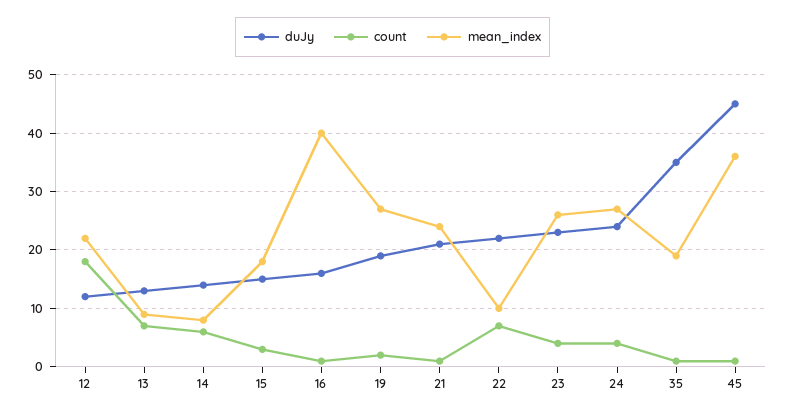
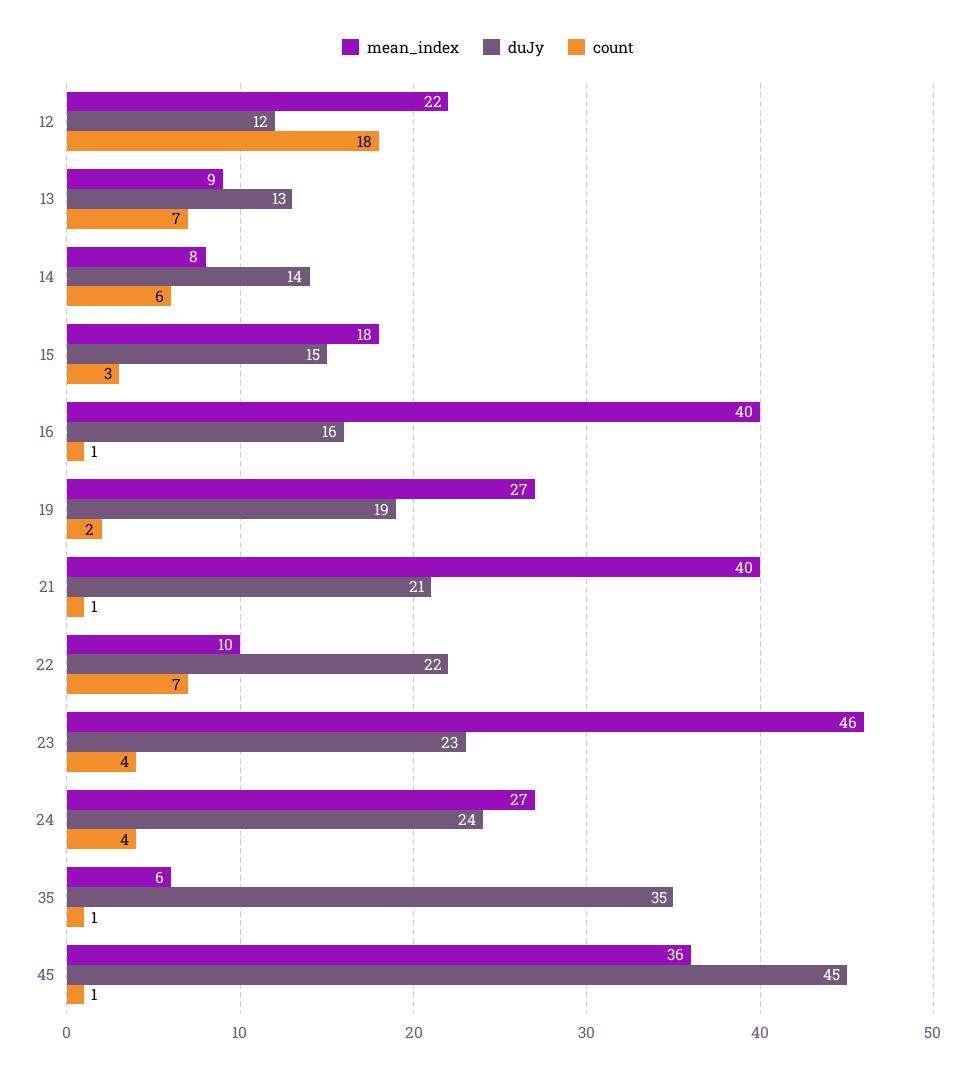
mean_index, 21: 25 -> 40
mean_index, 23: 25 -> 46
mean_index, 35: 20 -> 6

